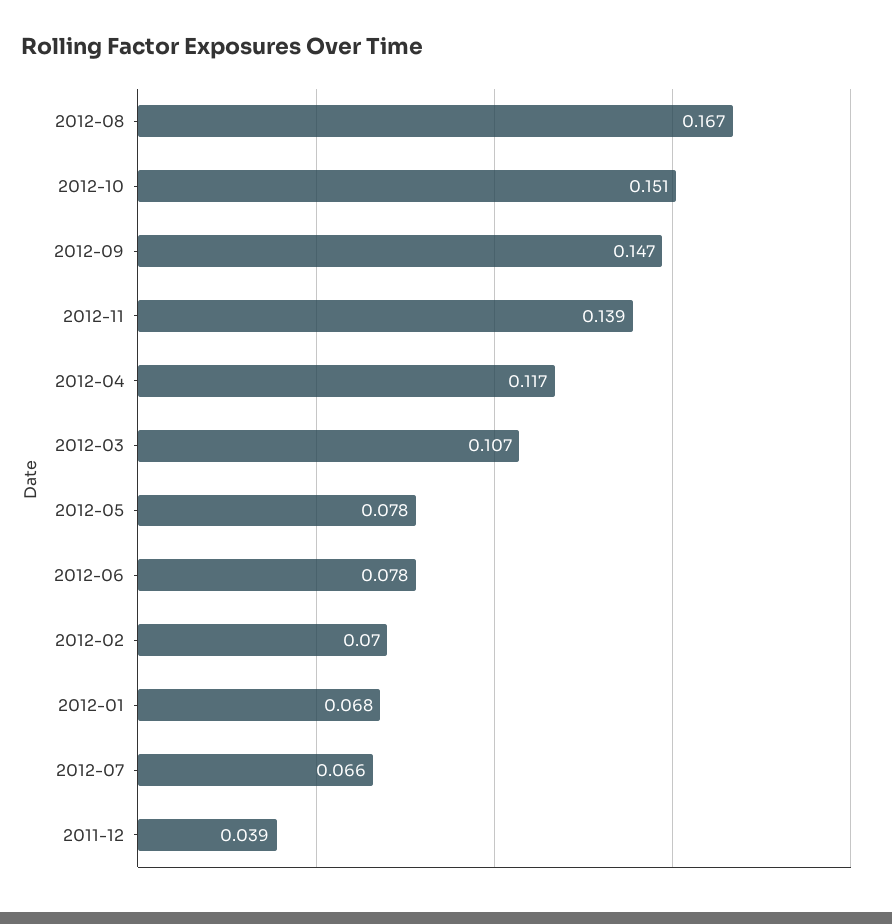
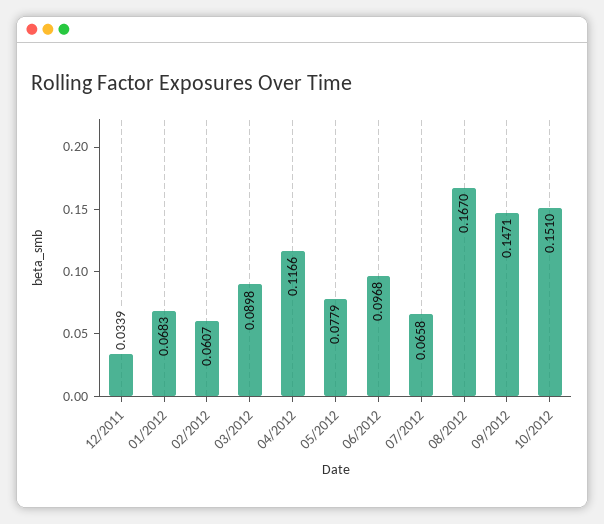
2012-11: 0.139 -> none
2012-03: 0.107 -> 0.0898
2012-06: 0.078 -> 0.0968
2012-02: 0.07 -> 0.0607
2011-12: 0.039 -> 0.0339

